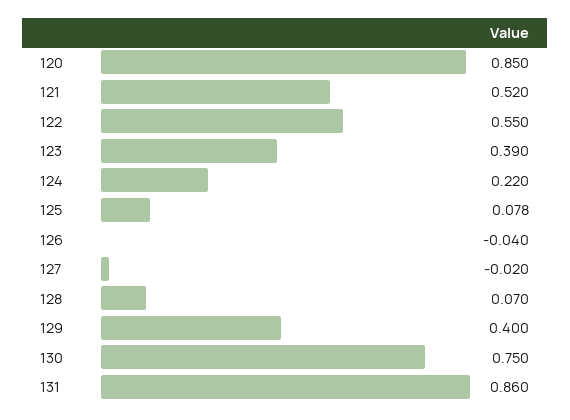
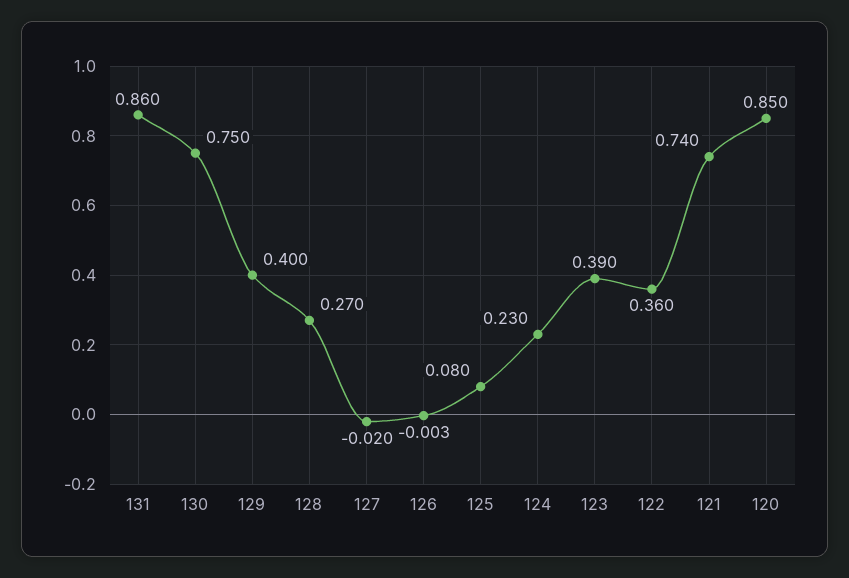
121: 0.52 -> 0.74
122: 0.55 -> 0.36
124: 0.22 -> 0.23
125: 0.078 -> 0.08
126: -0.04 -> -0.003
128: 0.07 -> 0.27

